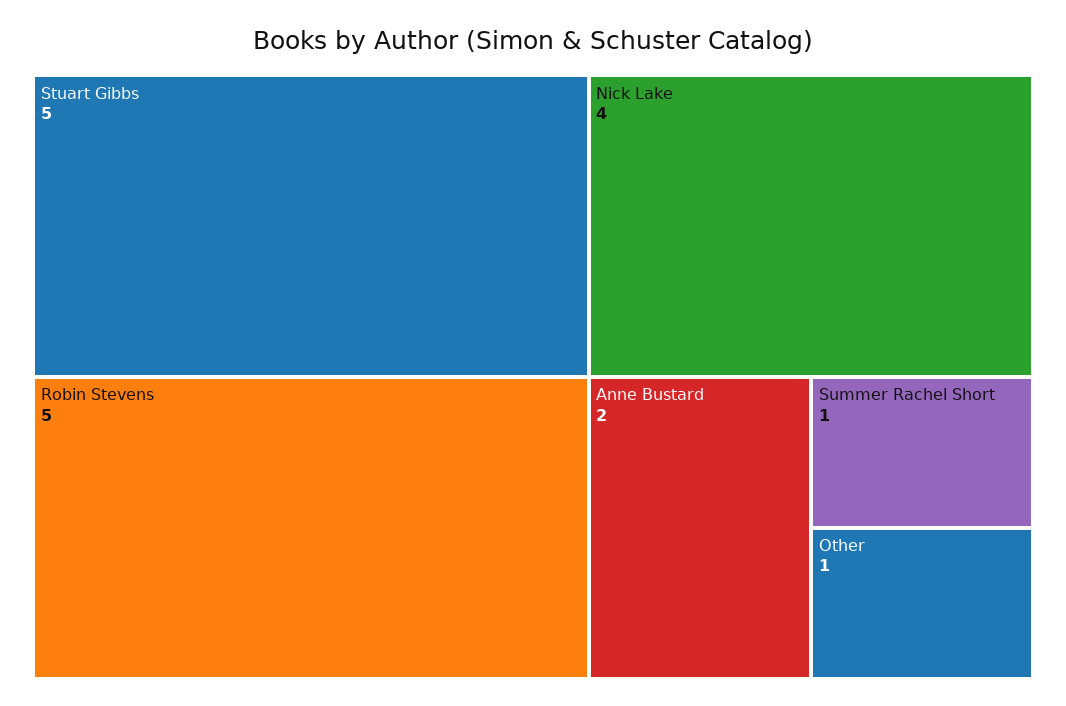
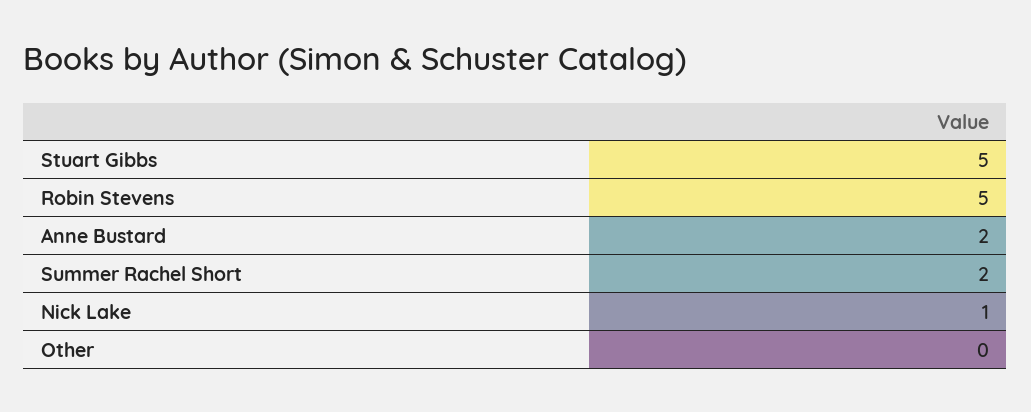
Nick Lake: 4 -> 1
Summer Rachel Short: 1 -> 2
Other: 1 -> 0

